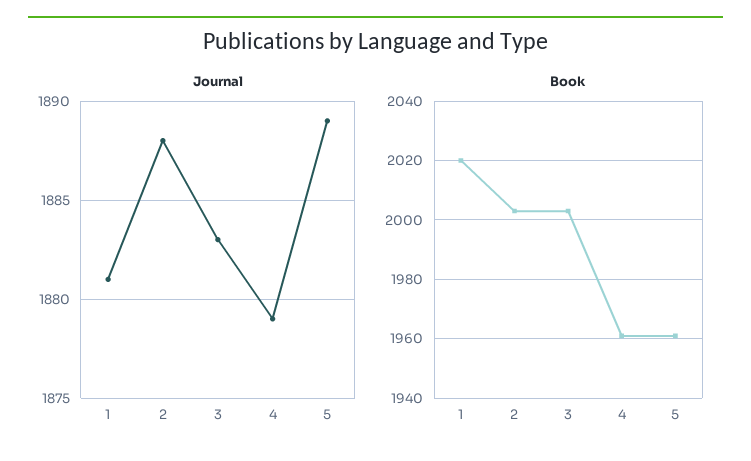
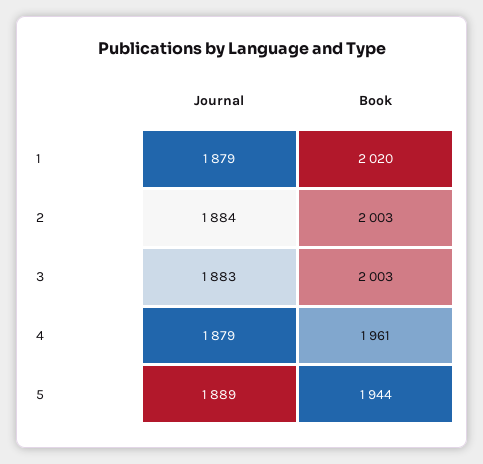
Journal, 1: 1881 -> 1879
Journal, 2: 1888 -> 1884
Book, 5: 1960 -> 1944

